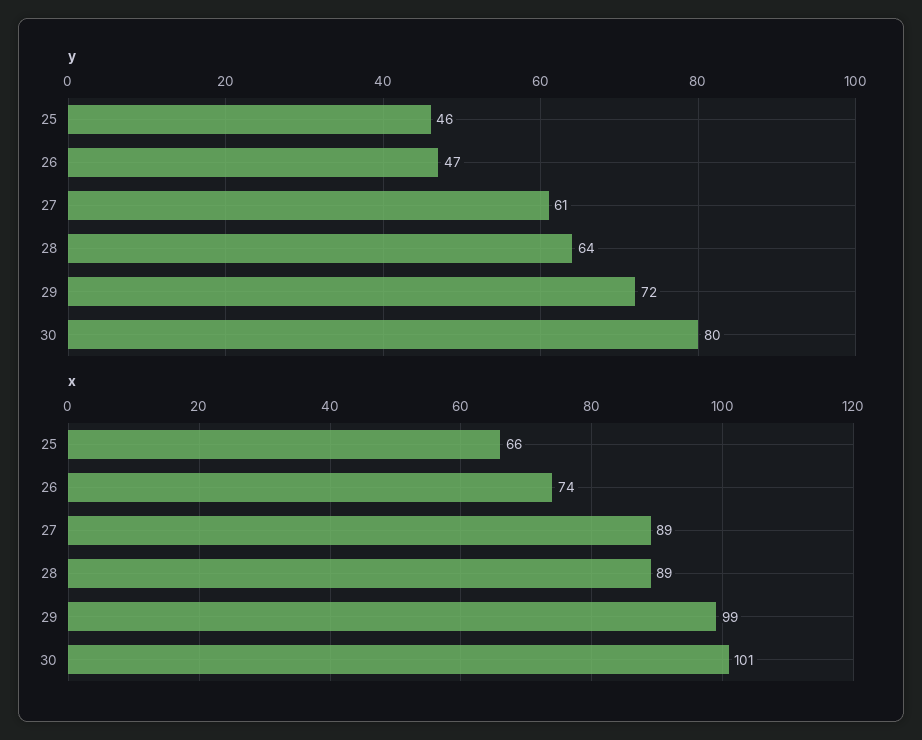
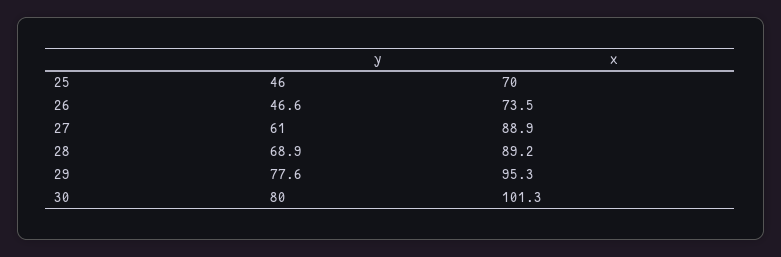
y, 28: 64 -> 68.9
y, 29: 72 -> 77.6
x, 25: 66 -> 70
x, 29: 99 -> 95.3

